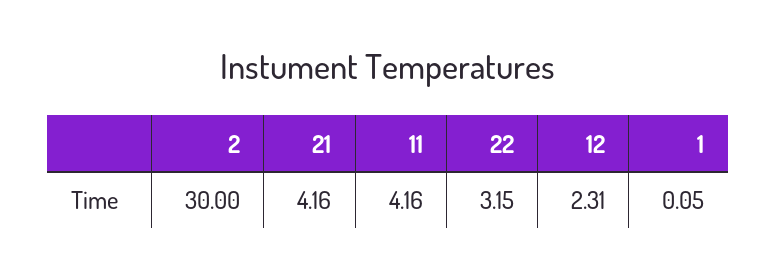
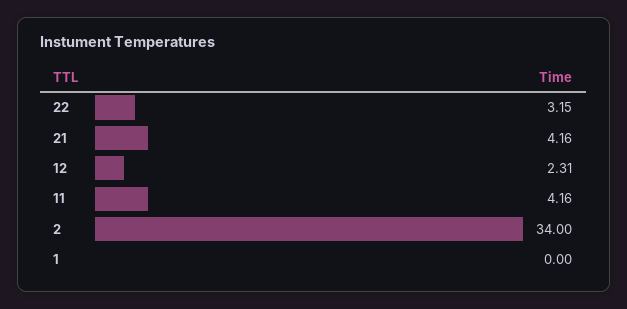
2: 30 -> 34
1: 0.05 -> 0

